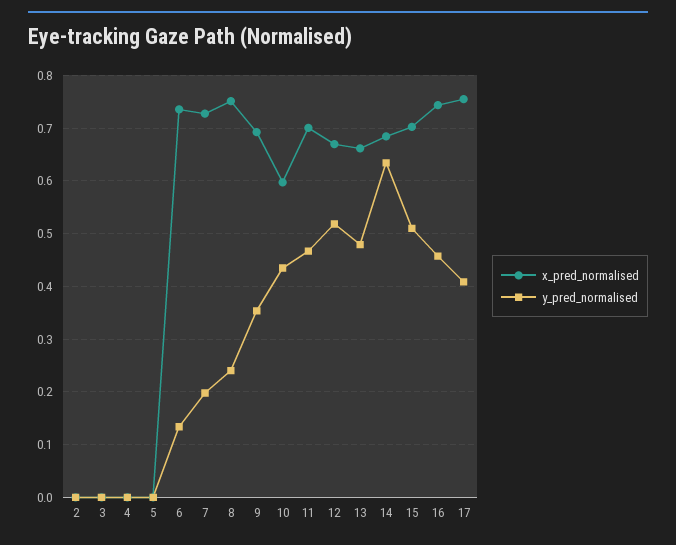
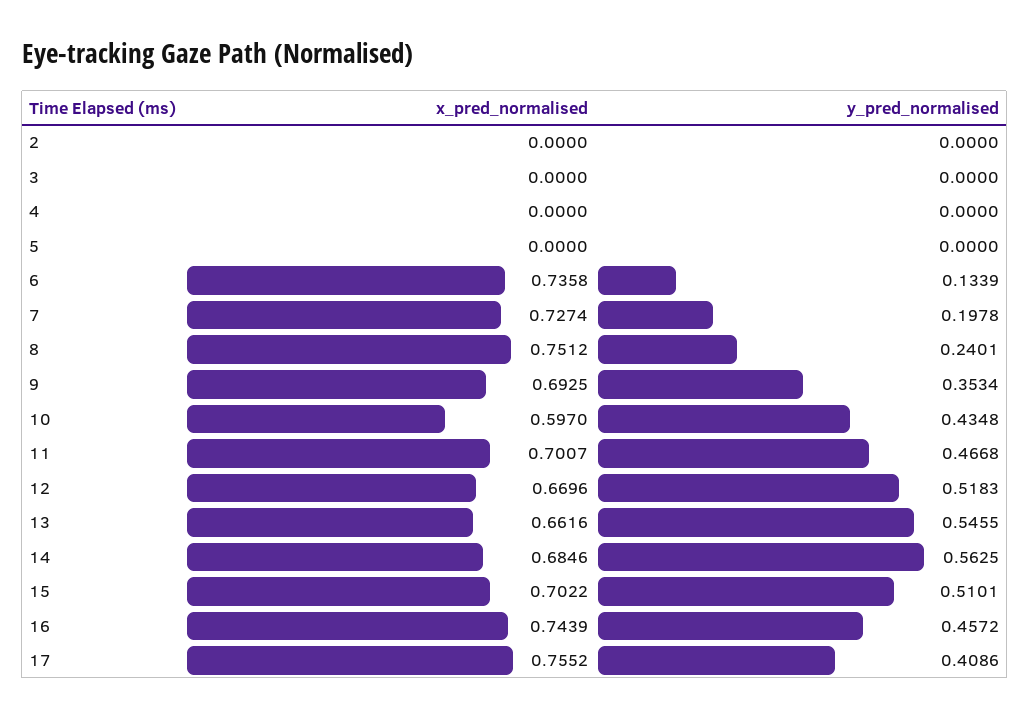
y_pred_normalised, 13: 0.48 -> 0.5455
y_pred_normalised, 14: 0.64 -> 0.5625

